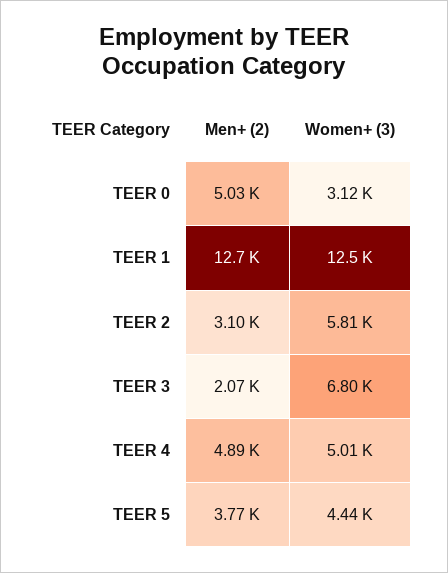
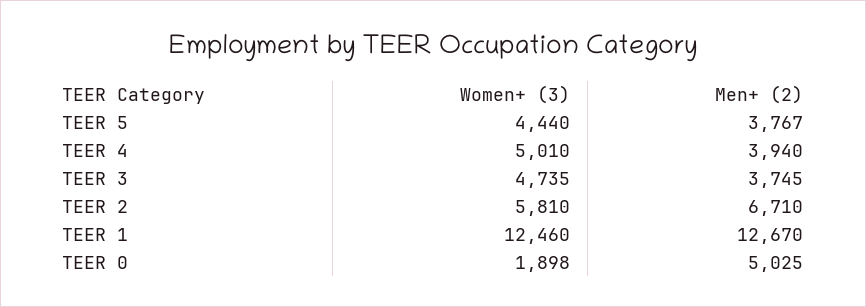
Women+ (3), TEER 0: 3120 -> 1898
Men+ (2), TEER 2: 3100 -> 6710
Men+ (2), TEER 3: 2070 -> 3745
Women+ (3), TEER 3: 6800 -> 4735
Men+ (2), TEER 4: 4890 -> 3940

